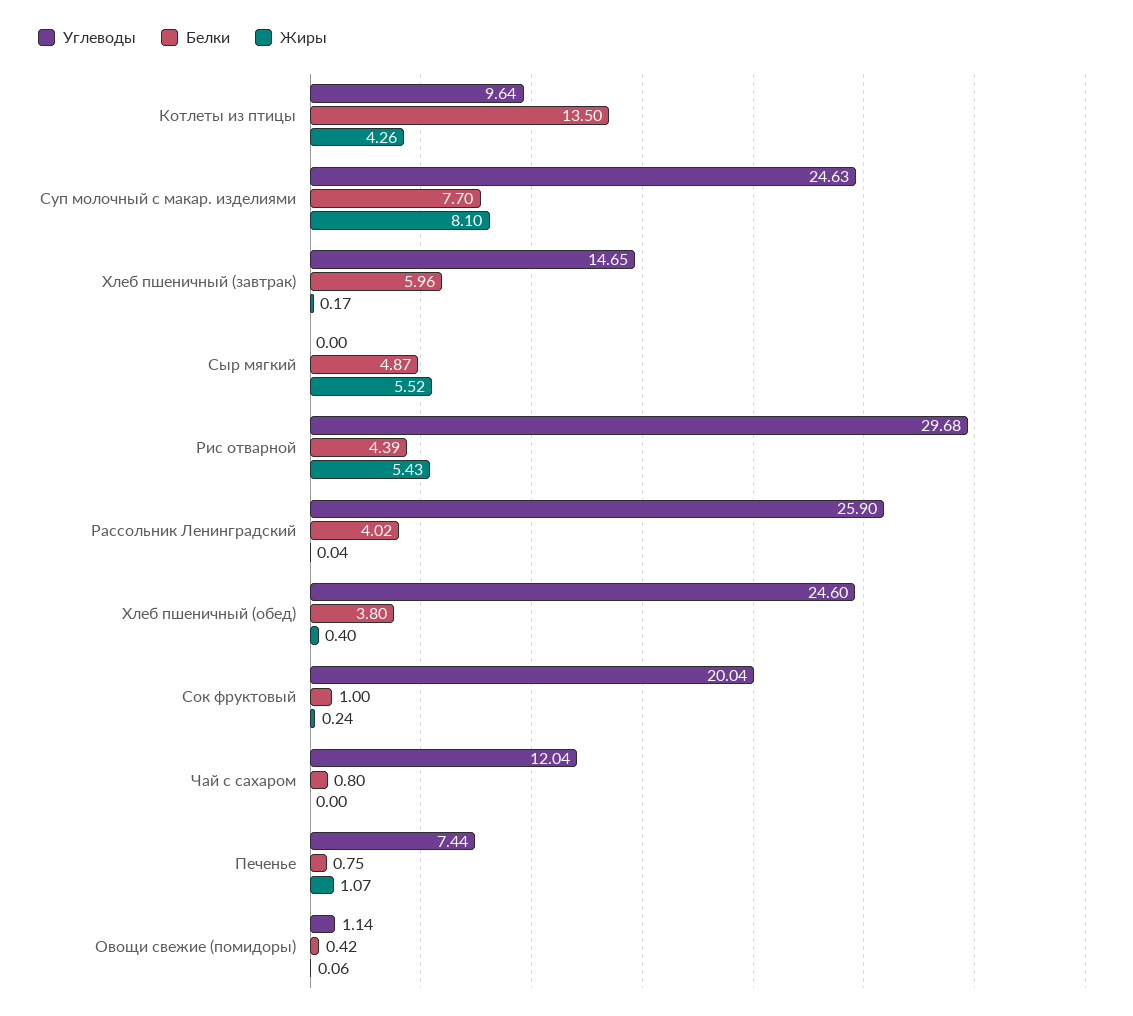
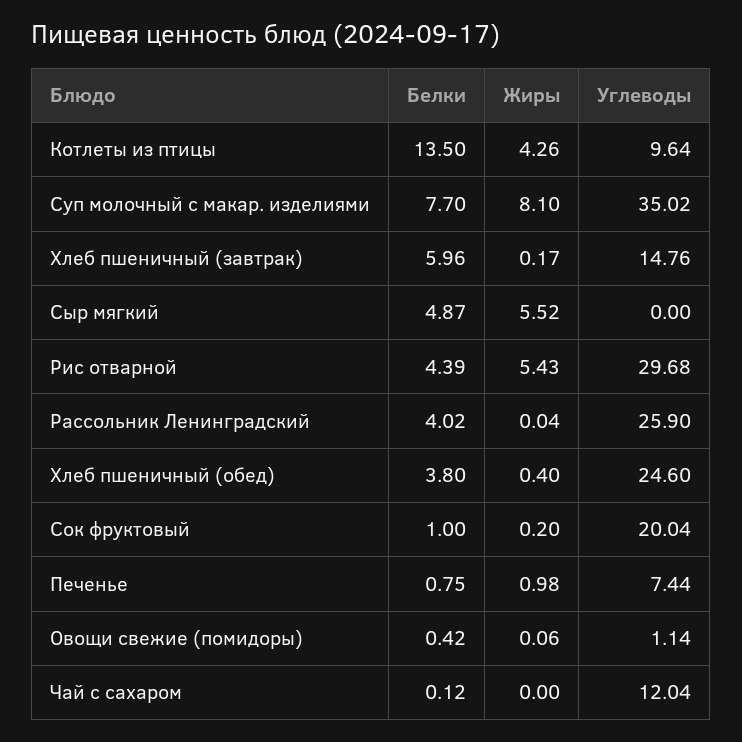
Углеводы, Суп молочный с макар. изделиями: 24.63 -> 35.02
Углеводы, Хлеб пшеничный (завтрак): 14.65 -> 14.76
Жиры, Сок фруктовый: 0.24 -> 0.2
Белки, Чай с сахаром: 0.8 -> 0.12
Жиры, Печенье: 1.07 -> 0.98

